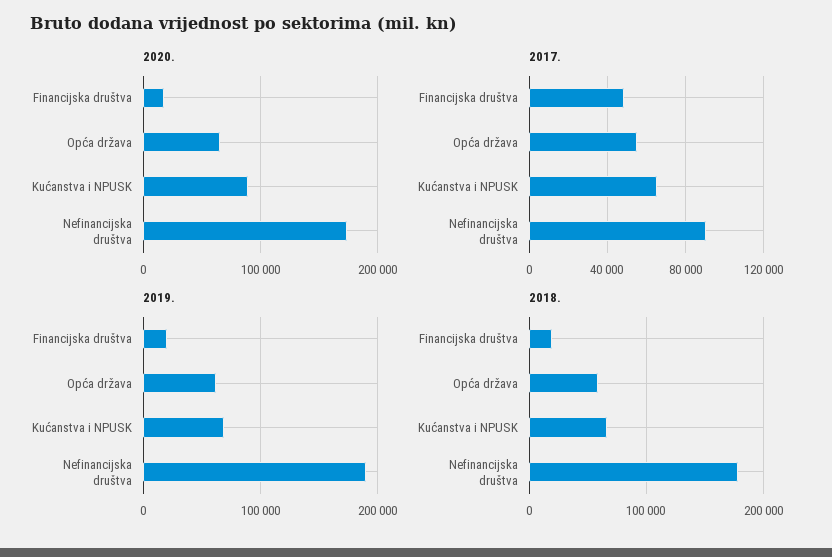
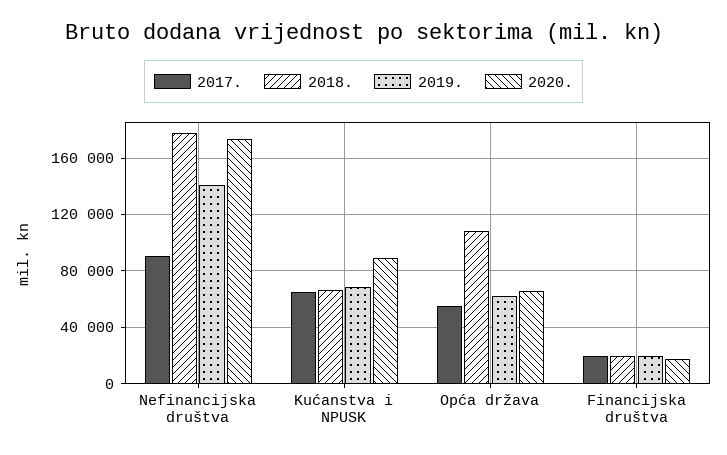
2017., Financijska društva: 50000 -> 20000
2019., Nefinancijska društva: 190000 -> 140000
2018., Opća država: 60000 -> 110000

